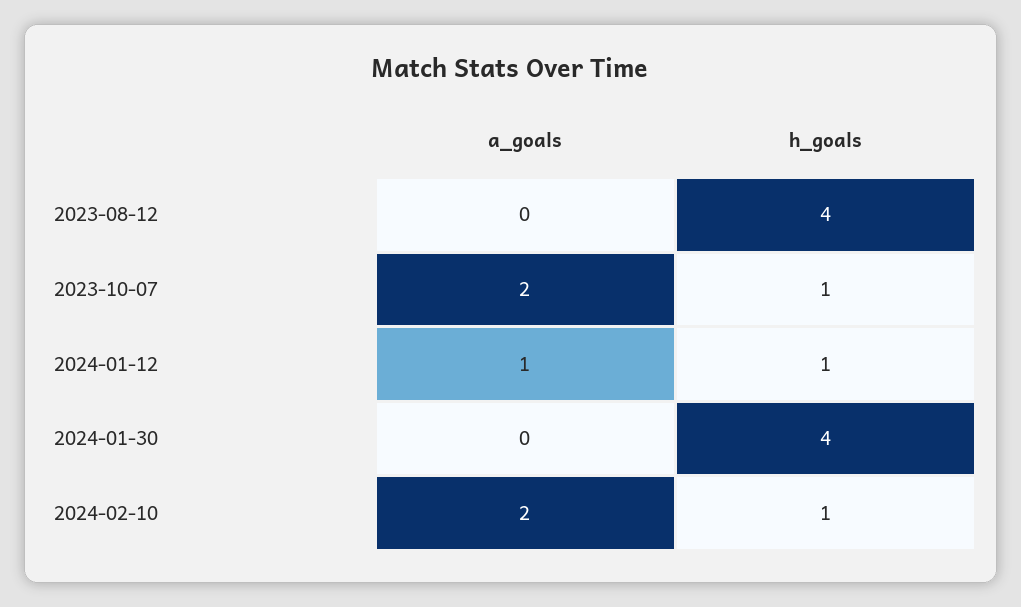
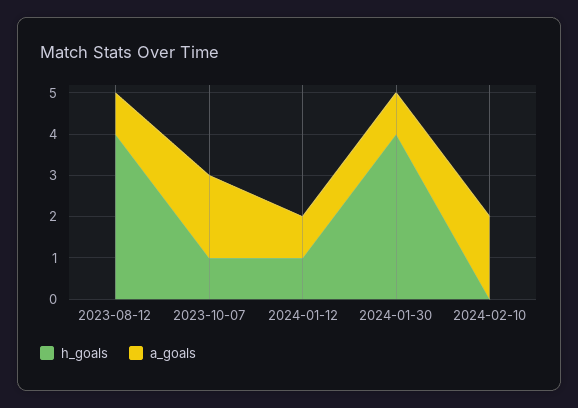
a_goals, 2023-08-12: 0 -> 1
a_goals, 2024-01-30: 0 -> 1
h_goals, 2024-02-10: 1 -> 0

